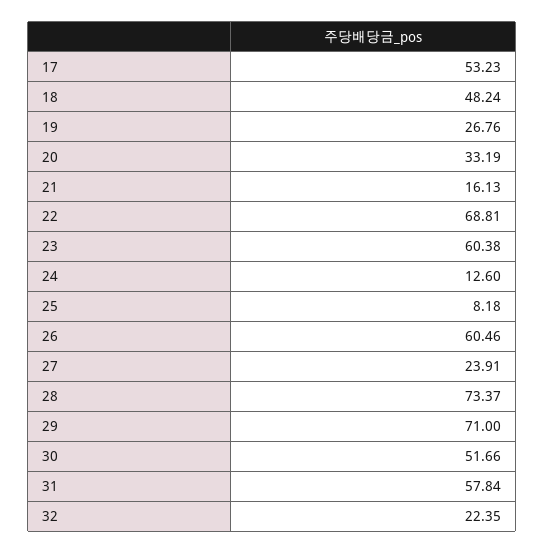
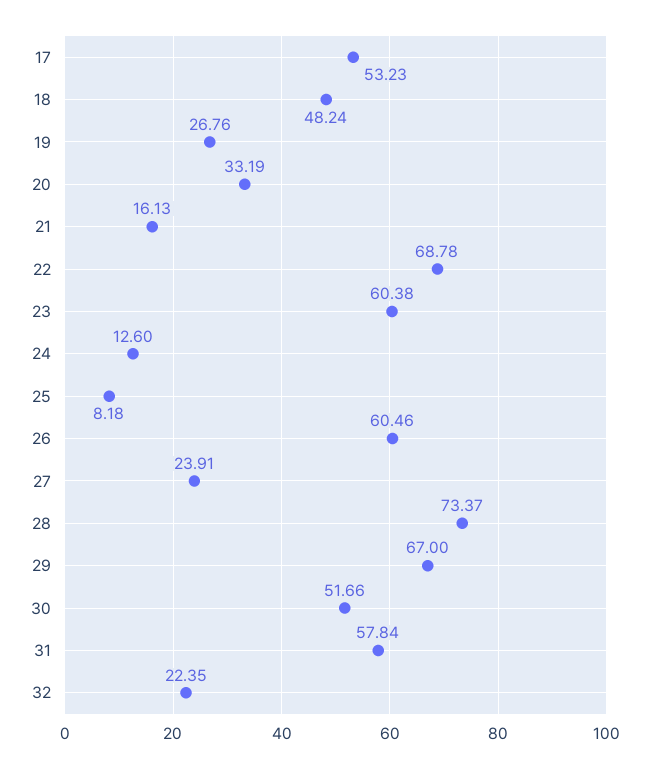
22: 68.81 -> 68.78
29: 71 -> 67

